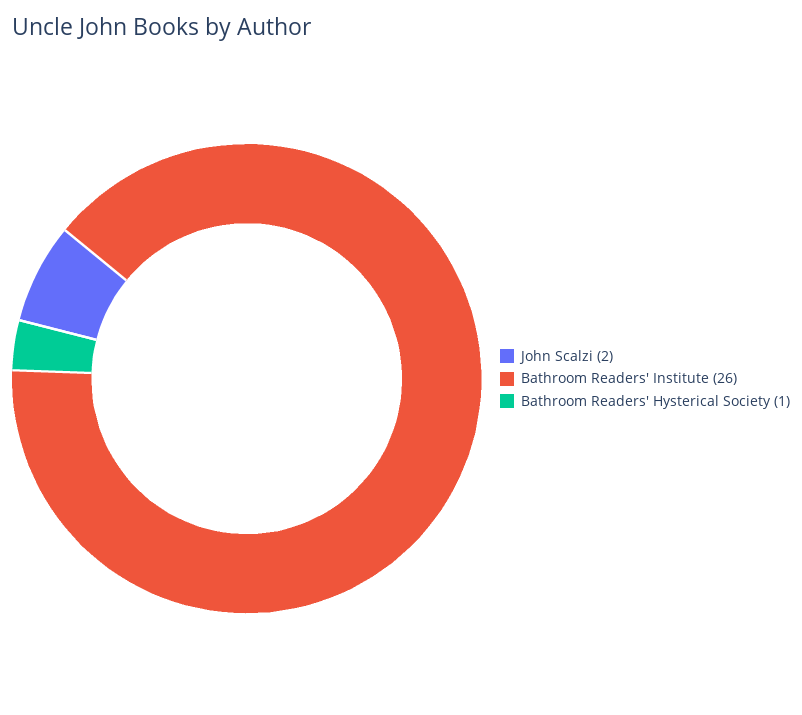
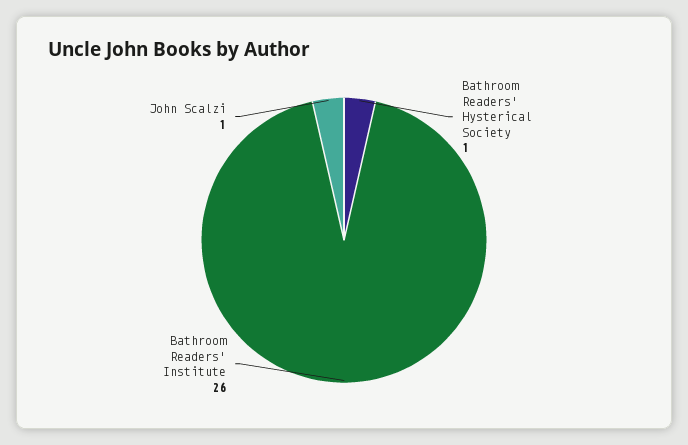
John Scalzi: 2 -> 1

